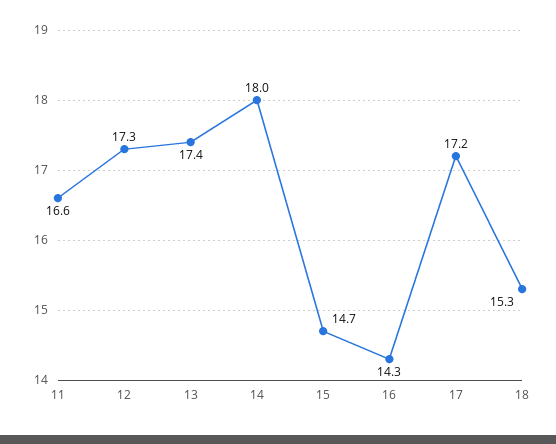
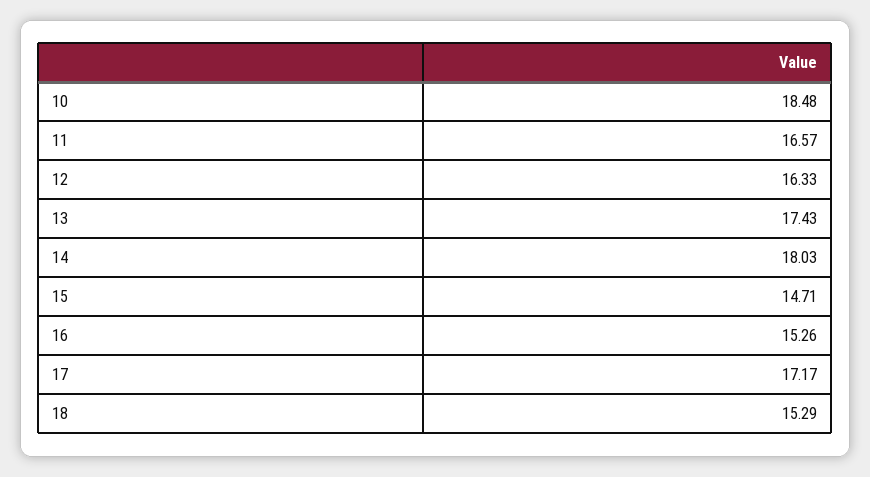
12: 17.3 -> 16.33
16: 14.3 -> 15.26
10: none -> 18.48

